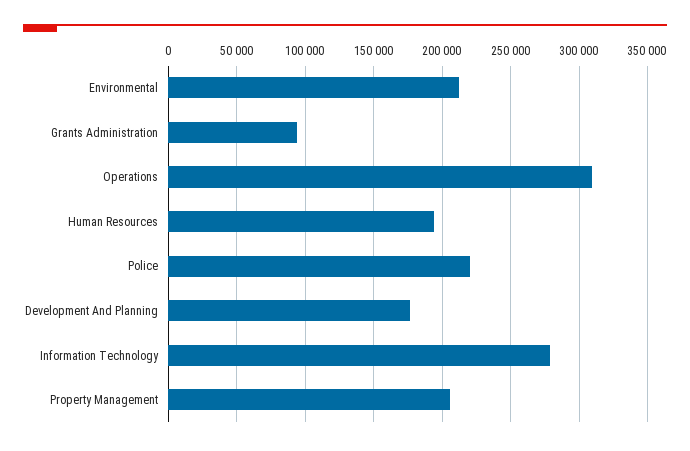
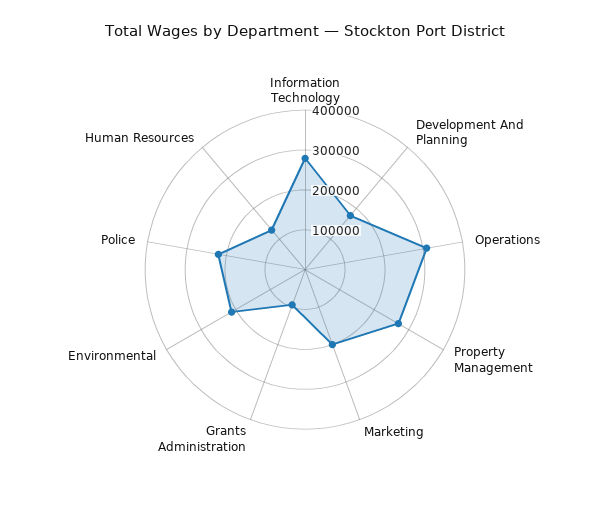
Human Resources: 195000 -> 125000
Property Management: 205000 -> 275000
Marketing: none -> 200000

